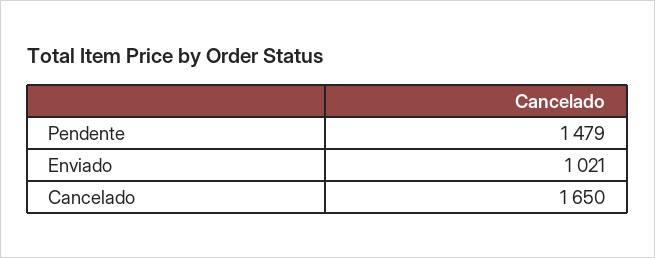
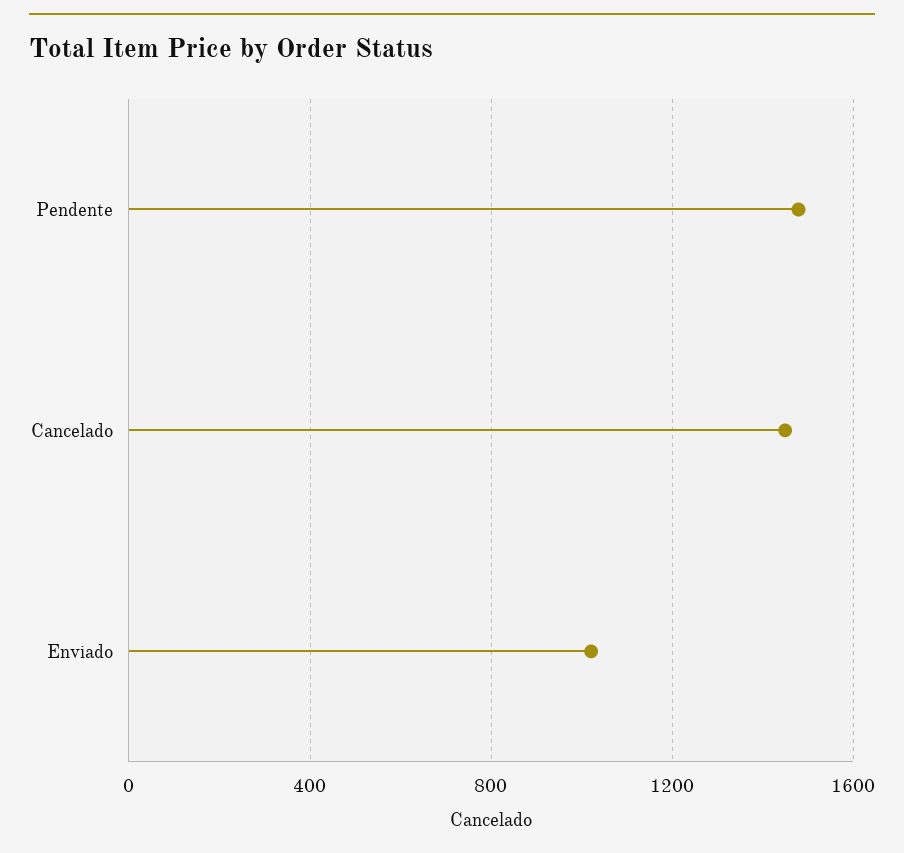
Cancelado: 1650 -> 1450

